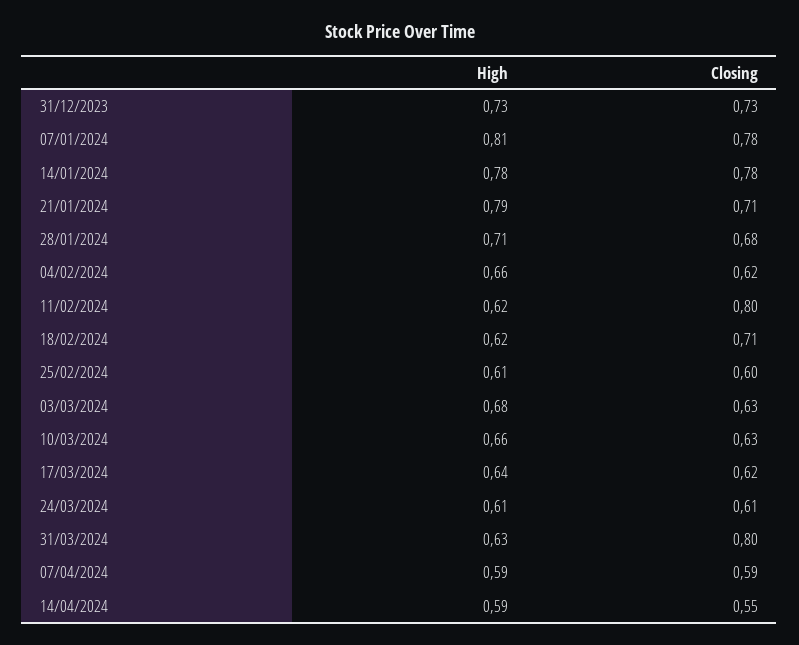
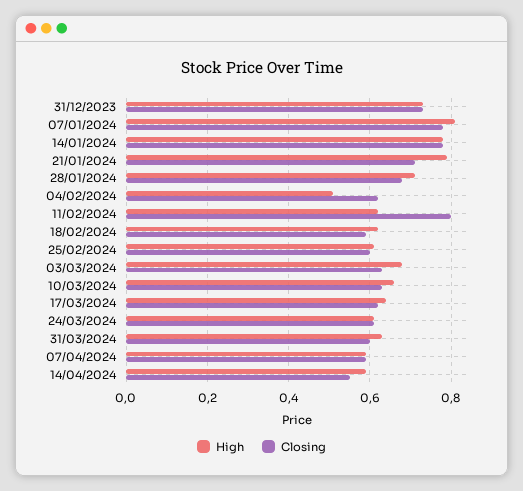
High, 04/02/2024: 0.66 -> 0.5
Closing, 18/02/2024: 0.71 -> 0.6
Closing, 31/03/2024: 0.8 -> 0.6

